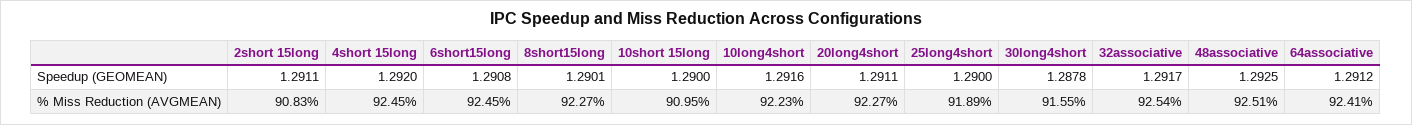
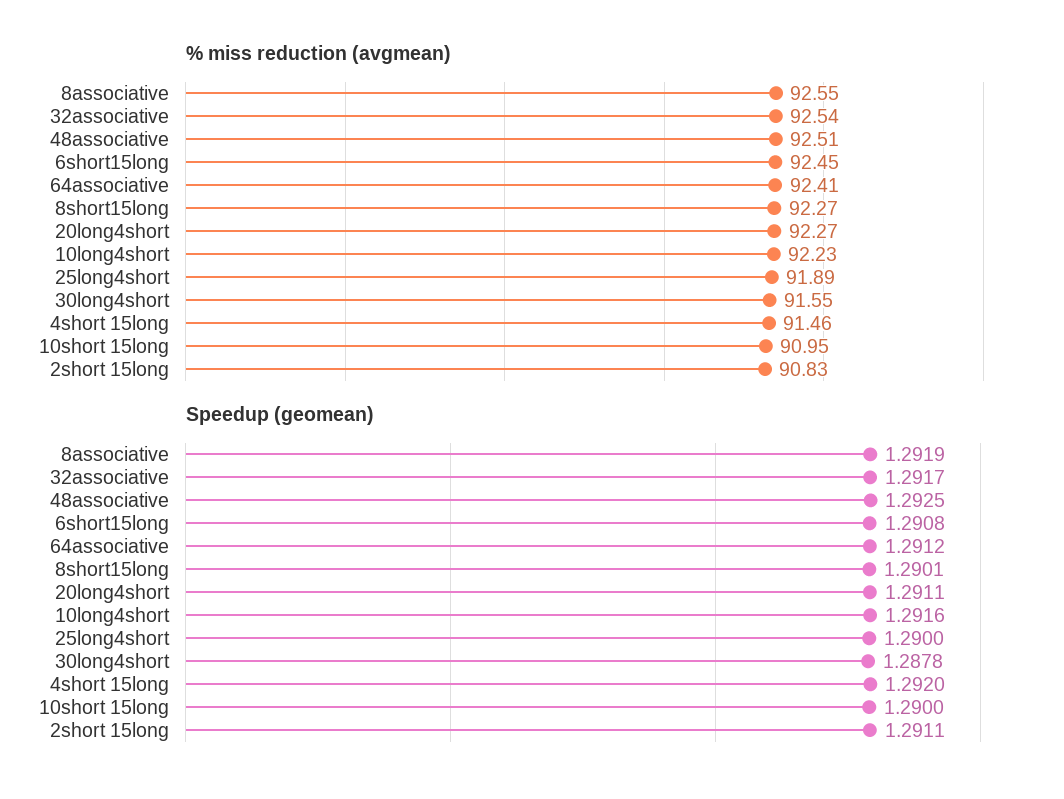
% Miss Reduction (AVGMEAN), 4short 15long: 92.45 -> 91.46
% Miss Reduction (AVGMEAN), 8associative: none -> 92.55
Speedup (GEOMEAN), 8associative: none -> 1.2919

